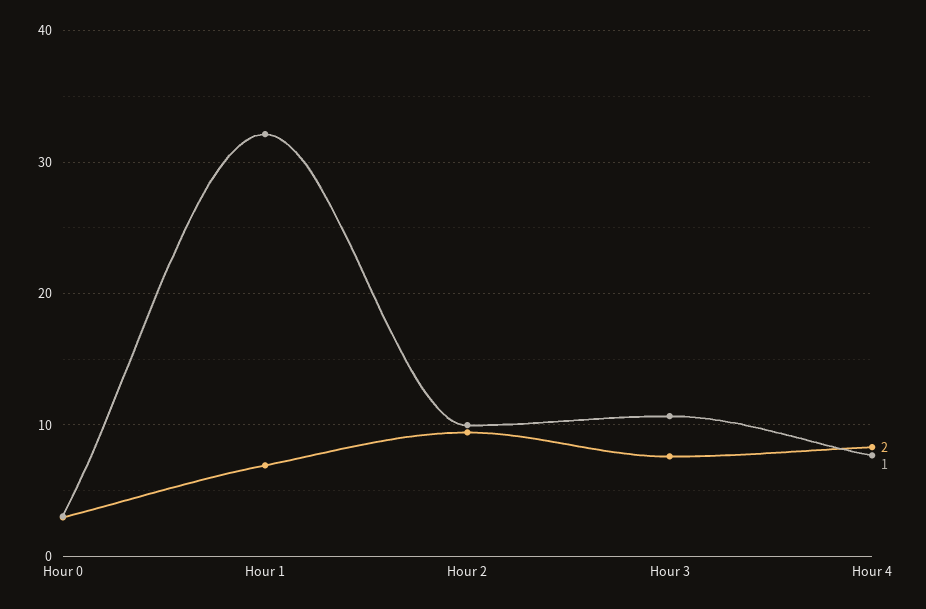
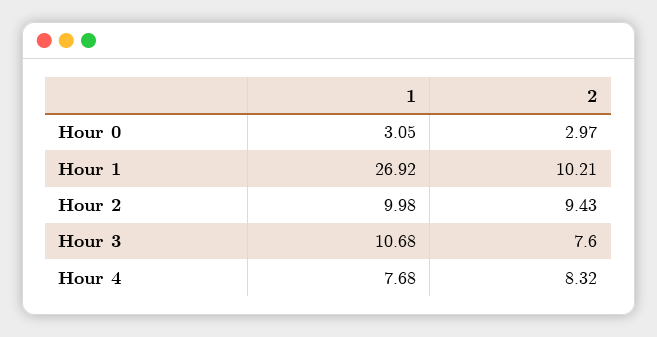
2, Hour 1: 7 -> 10.21
1, Hour 1: 32 -> 26.92

